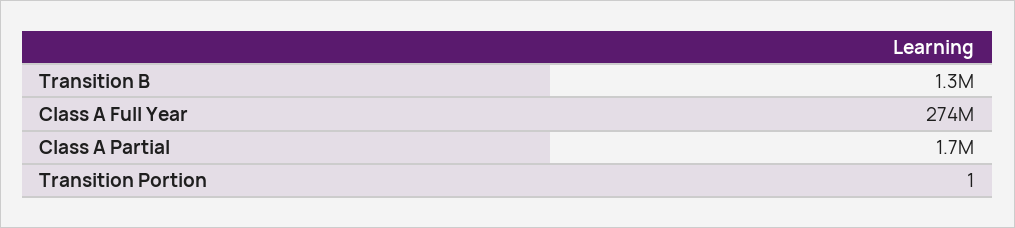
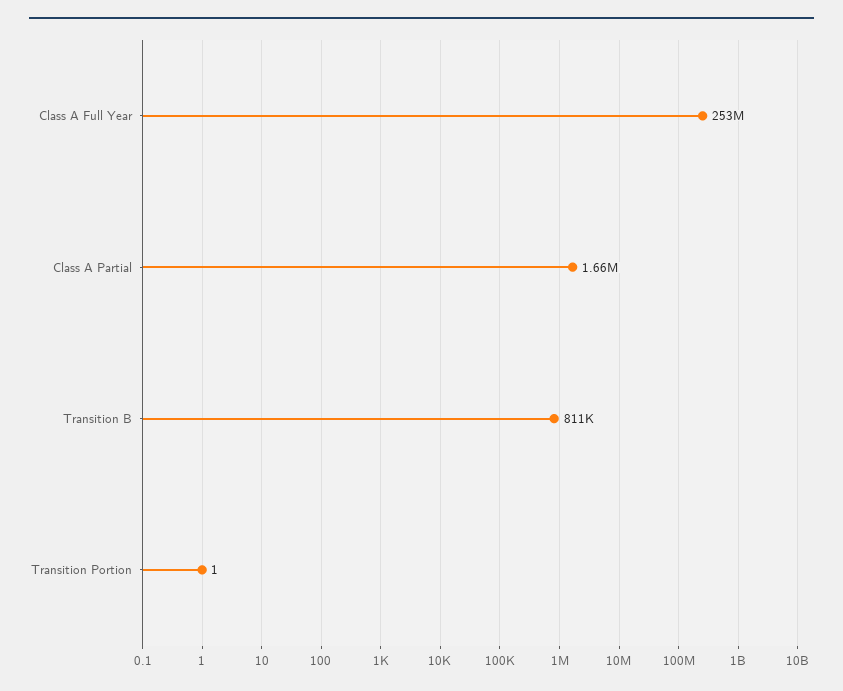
Transition B: 1300000 -> 811000
Class A Full Year: 274000000 -> 253000000

